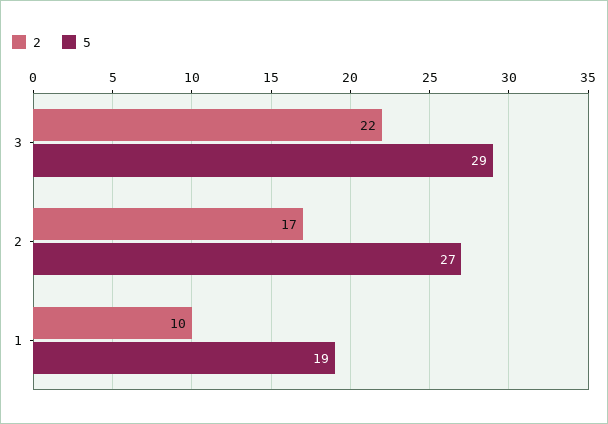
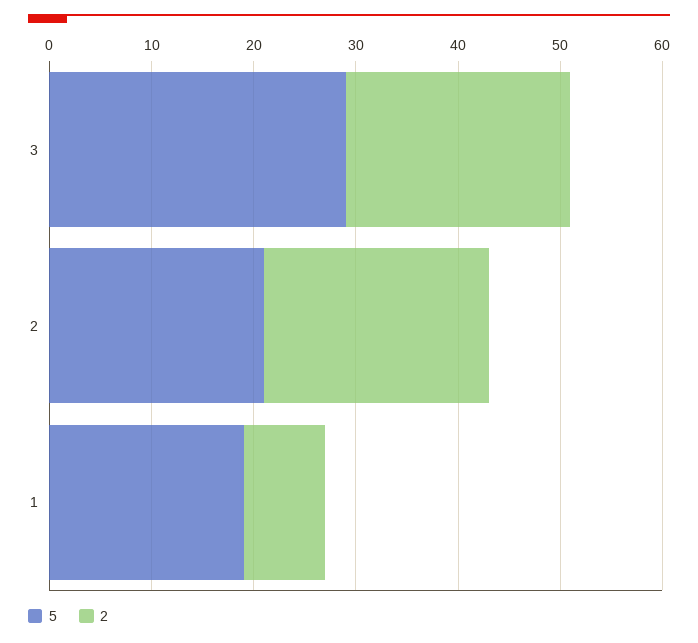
2, 2: 17 -> 22
5, 2: 27 -> 21
2, 1: 10 -> 8

